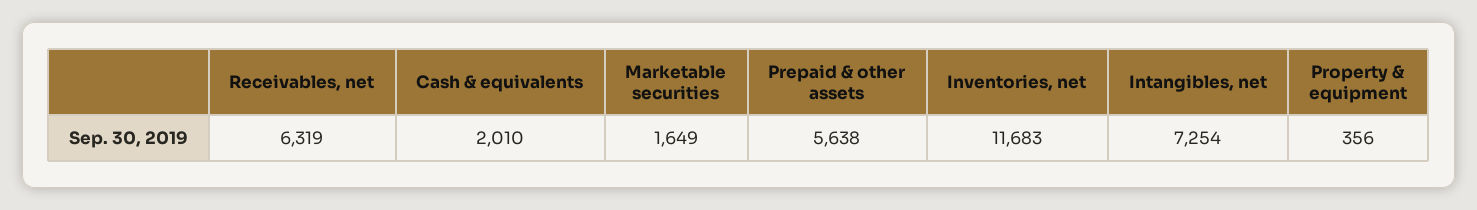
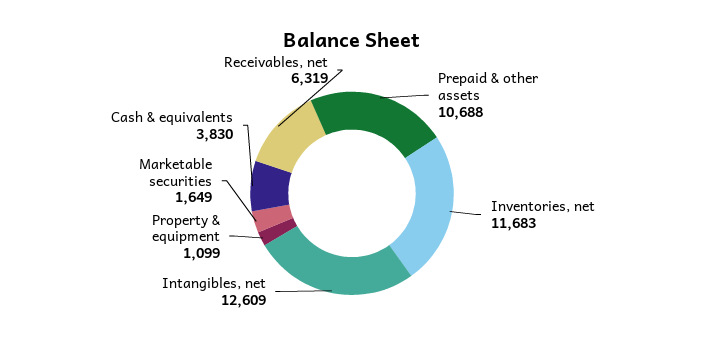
Cash & equivalents: 2010 -> 3830
Prepaid & other assets: 5638 -> 10688
Intangibles, net: 7254 -> 12609
Property & equipment: 356 -> 1099

